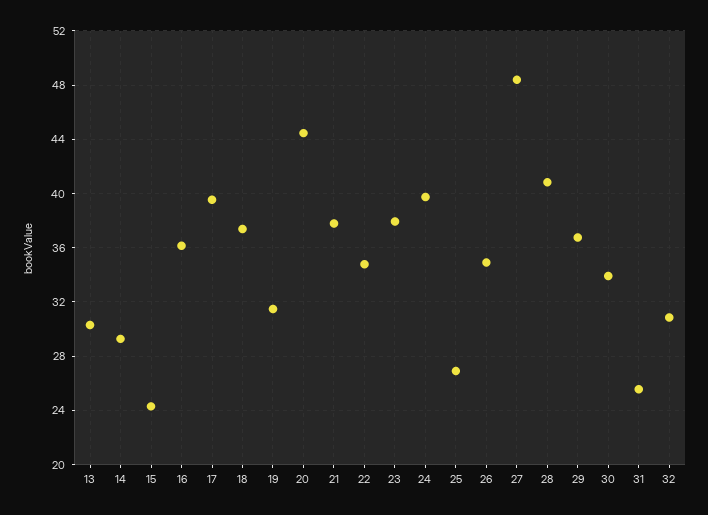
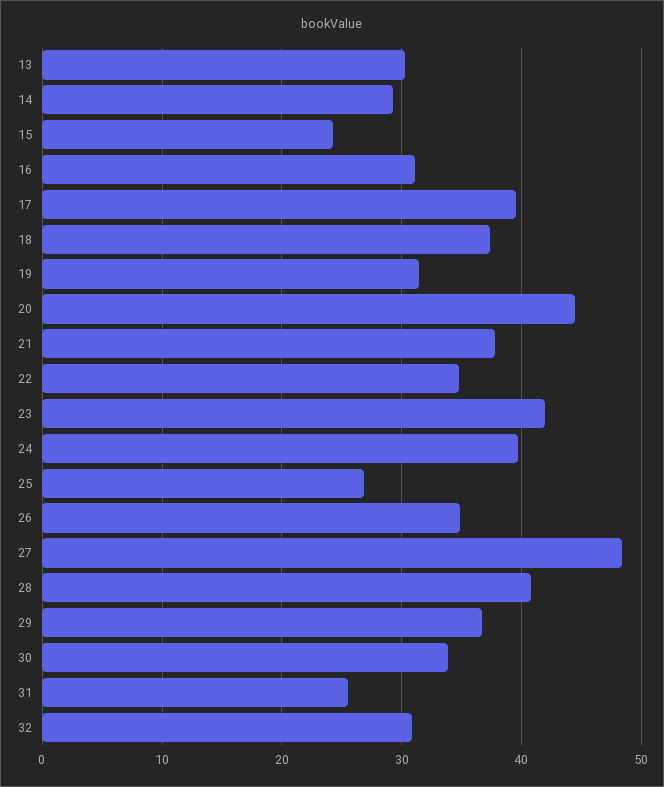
16: 36 -> 31
23: 38 -> 42

